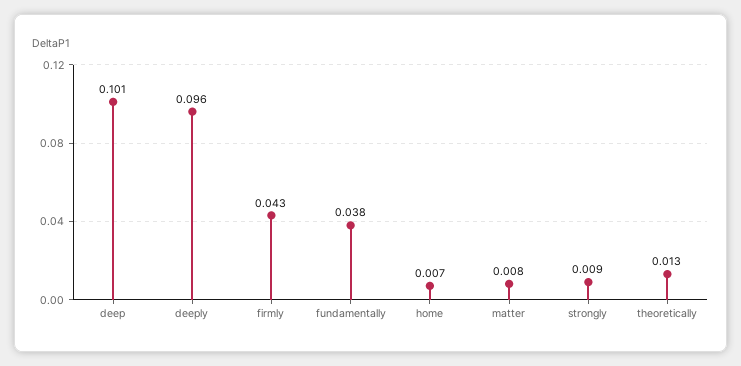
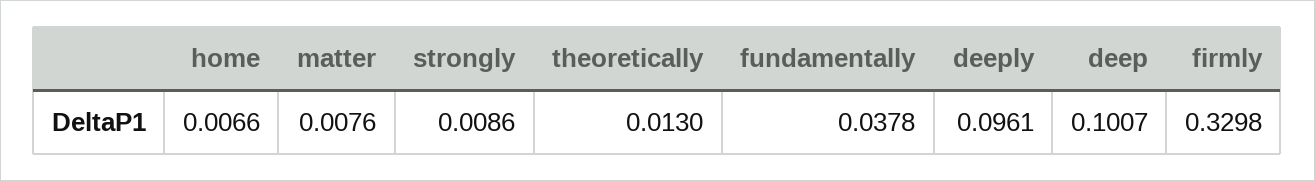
firmly: 0.043 -> 0.3298

